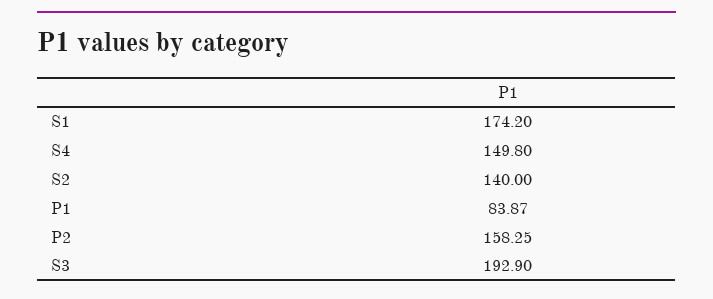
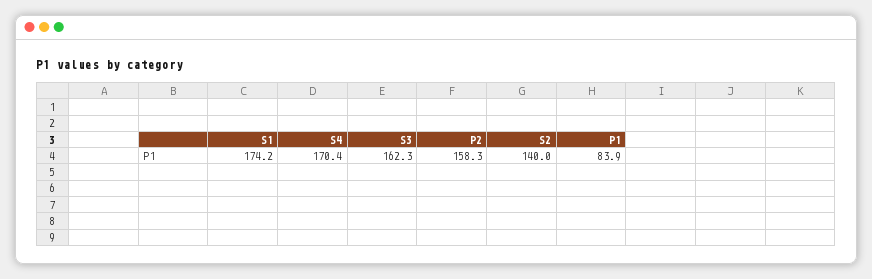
S4: 149.8 -> 170.4
S3: 192.9 -> 162.3

